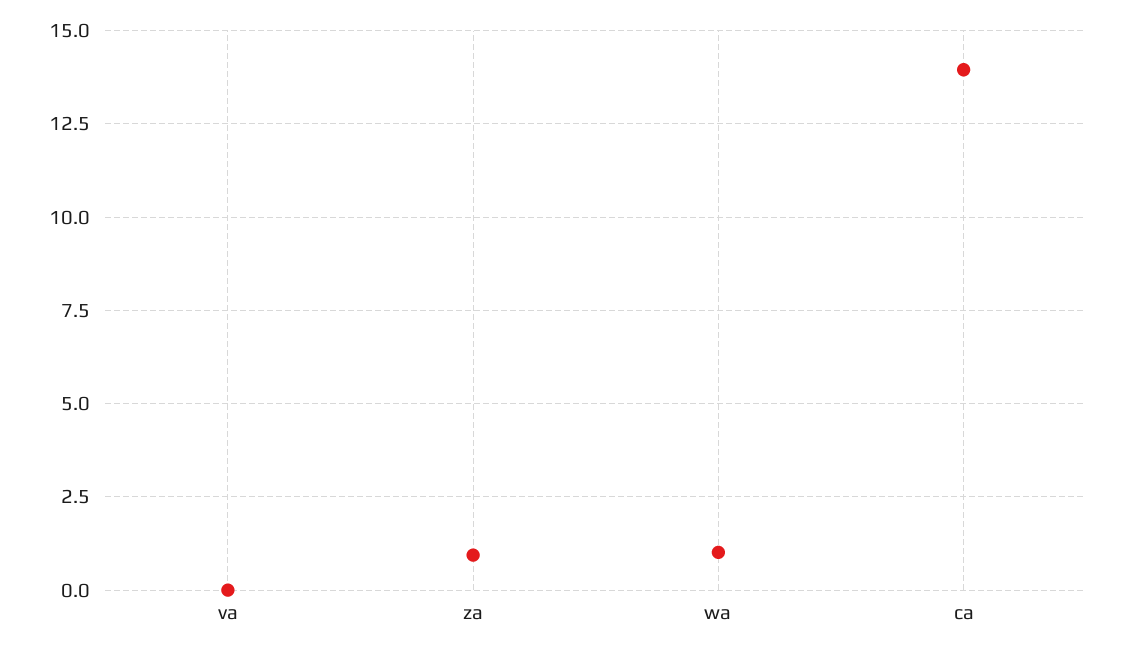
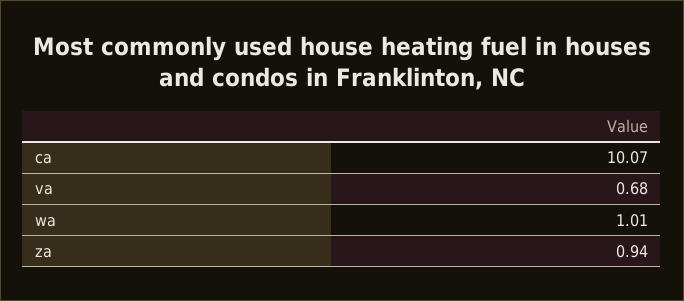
va: 0 -> 0.68
ca: 14 -> 10.07

